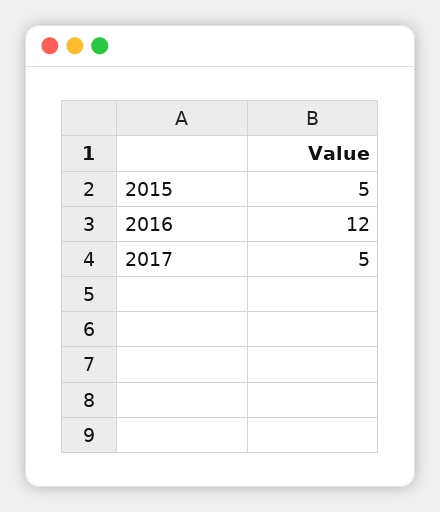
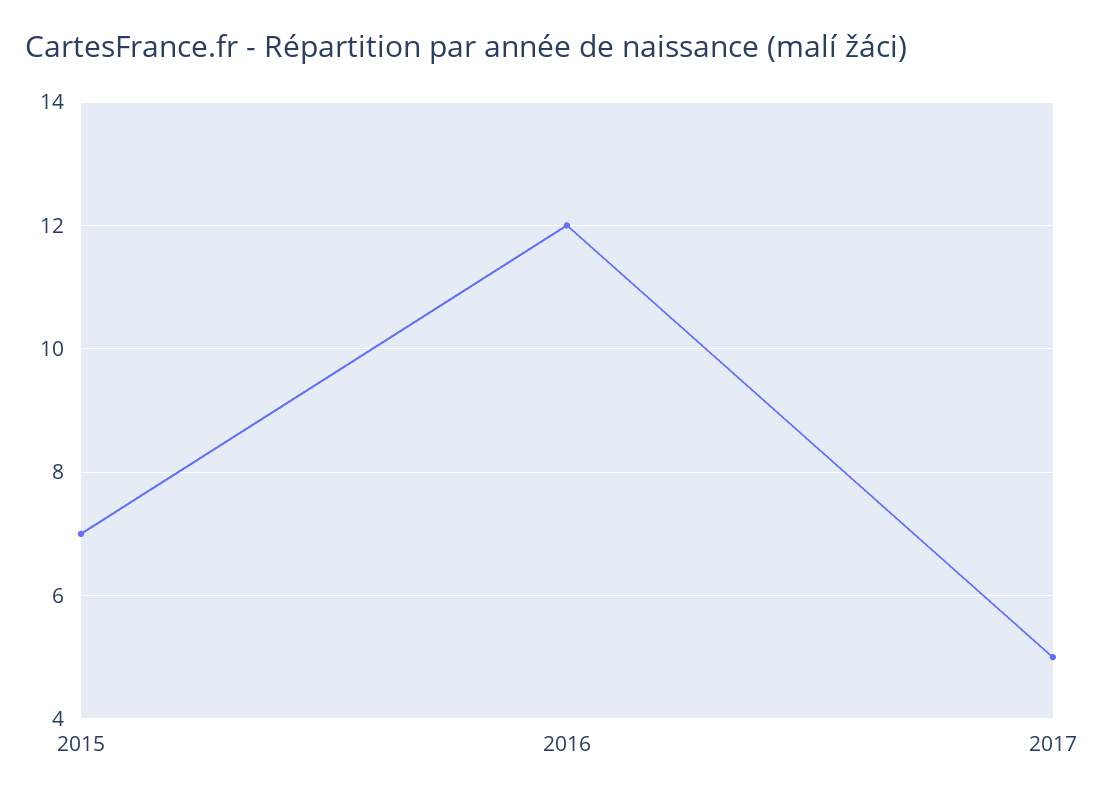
2015: 5 -> 7

